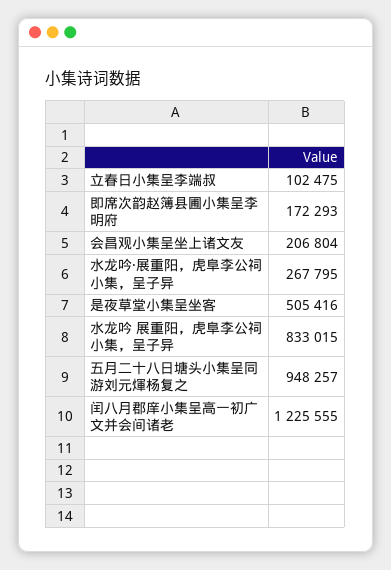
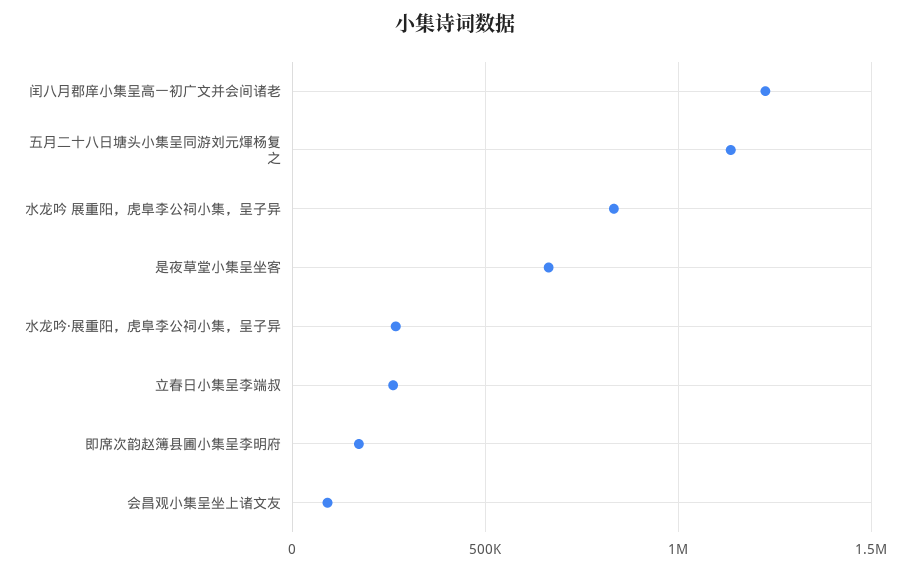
立春日小集呈李端叔: 102475 -> 250000
会昌观小集呈坐上诸文友: 206804 -> 100000
是夜草堂小集呈坐客: 505416 -> 650000
五月二十八日塘头小集呈同游刘元煇杨复之: 948257 -> 1150000

